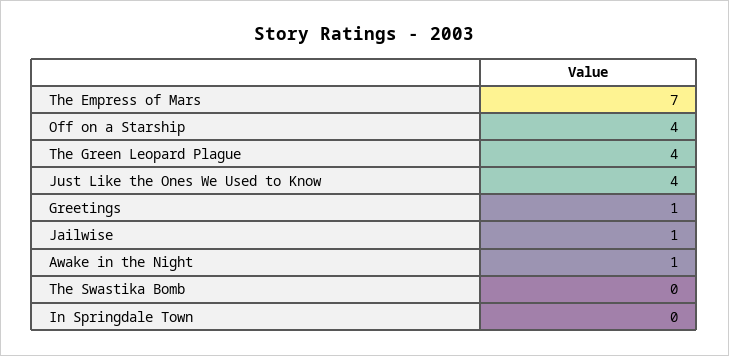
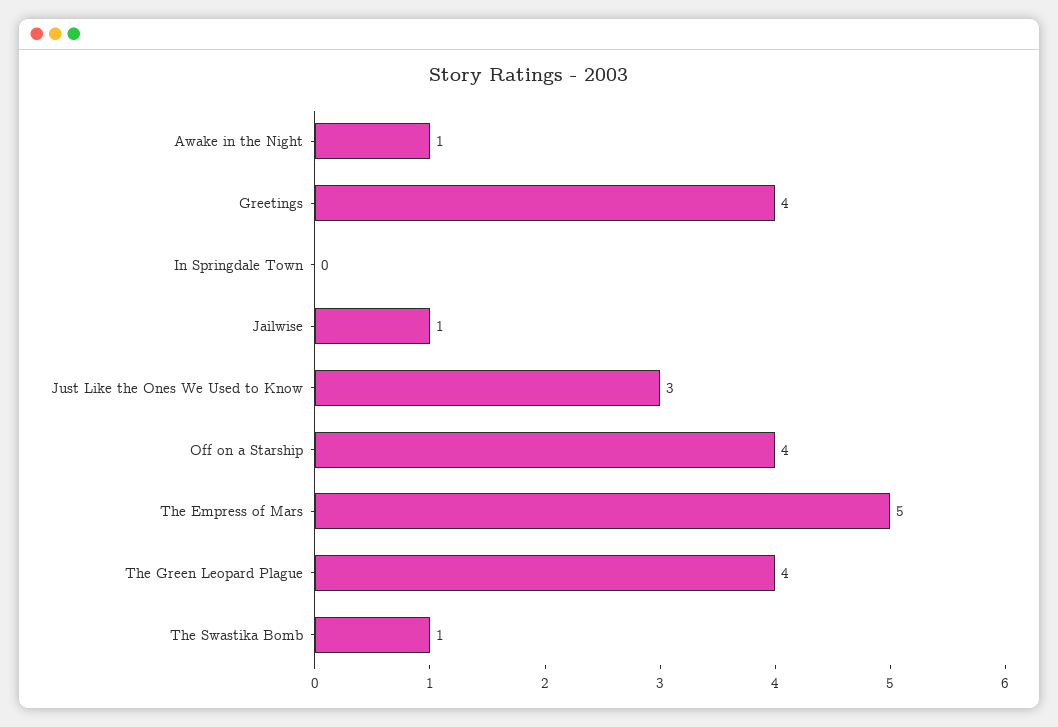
The Empress of Mars: 7 -> 5
Just Like the Ones We Used to Know: 4 -> 3
Greetings: 1 -> 4
The Swastika Bomb: 0 -> 1

